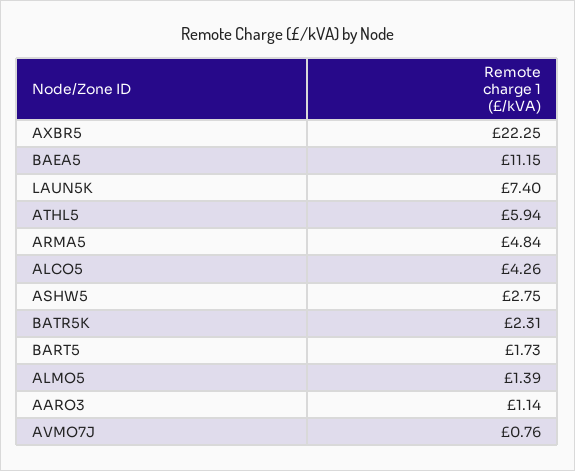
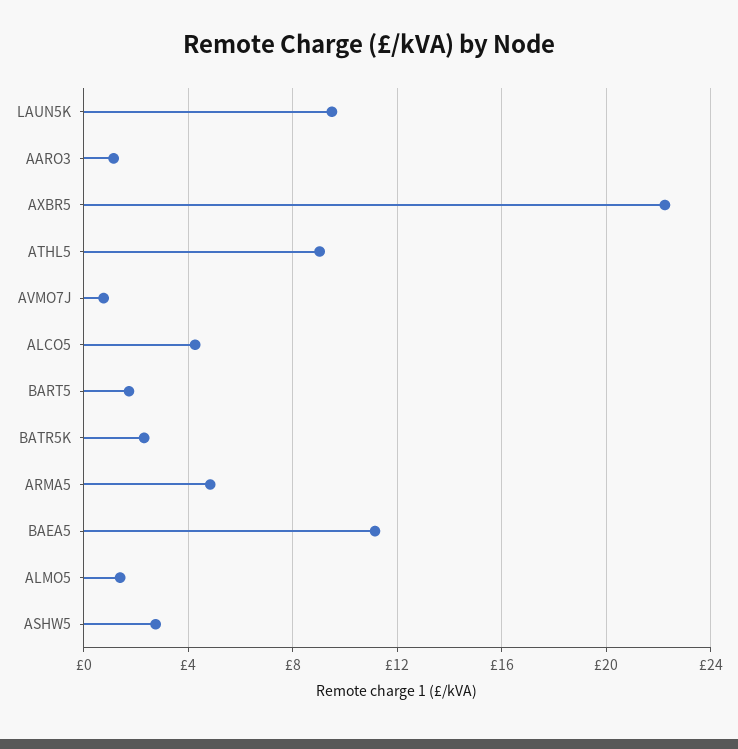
LAUN5K: 7.4 -> 9.5
ATHL5: 5.94 -> 9

